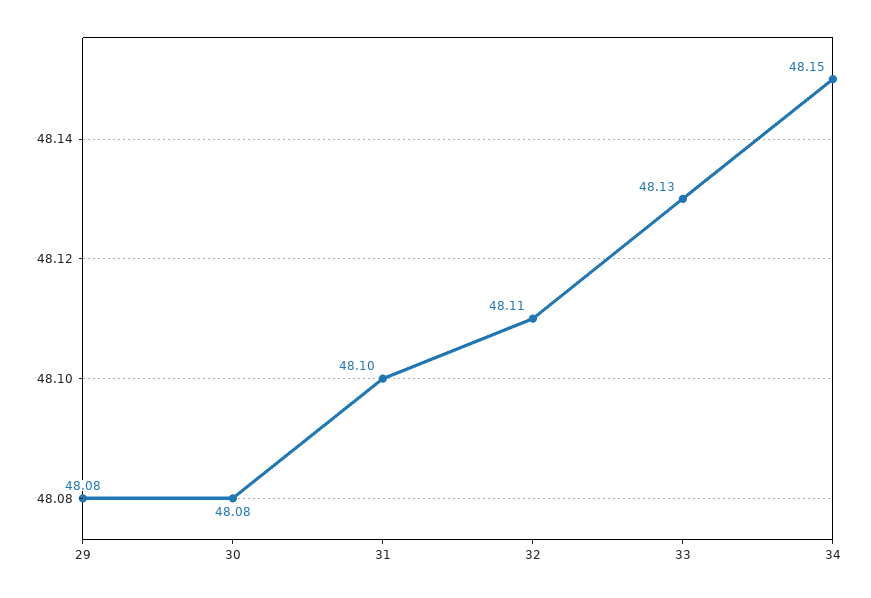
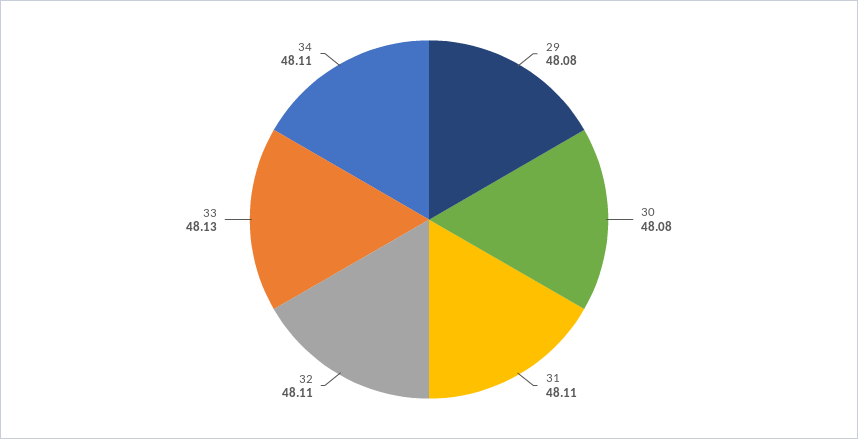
31: 48.1 -> 48.11
34: 48.15 -> 48.11

